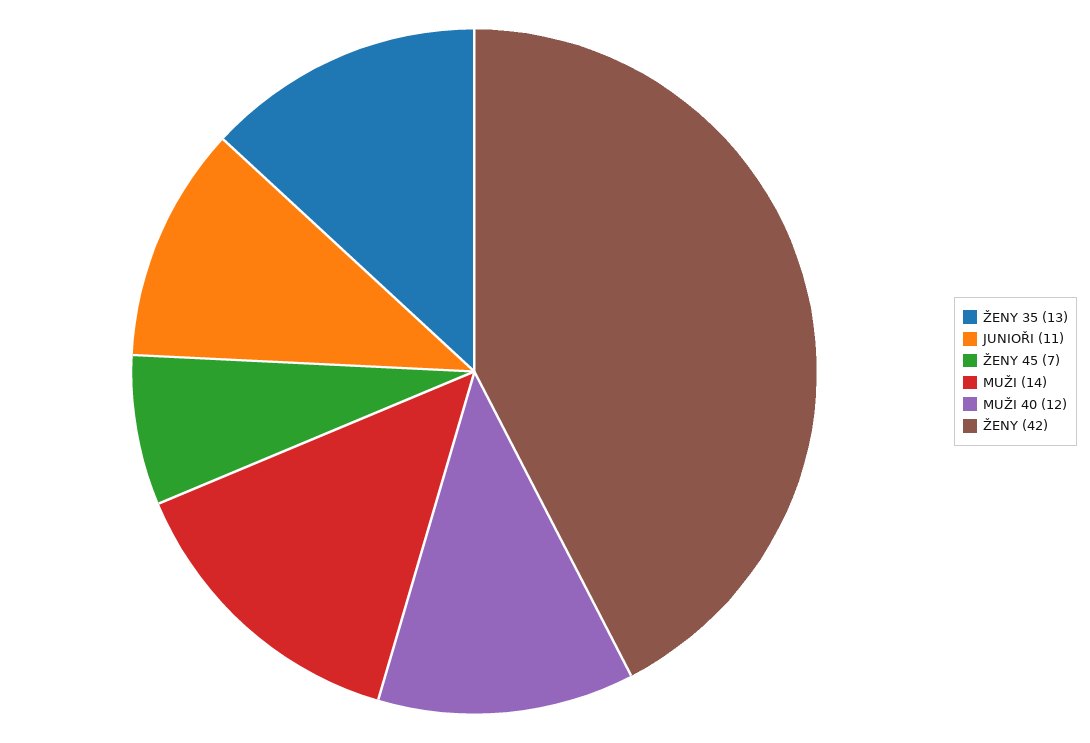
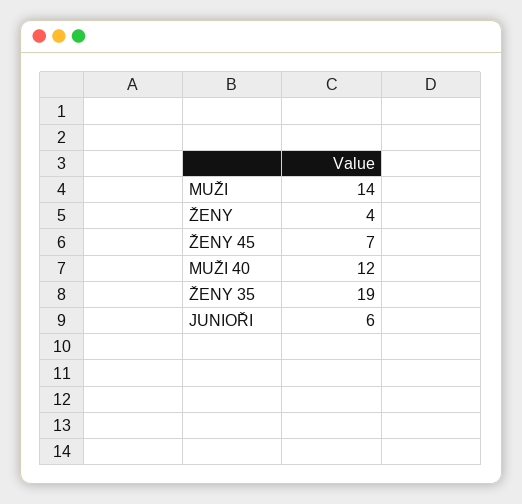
ŽENY 35: 13 -> 19
JUNIOŘI: 11 -> 6
ŽENY: 42 -> 4

